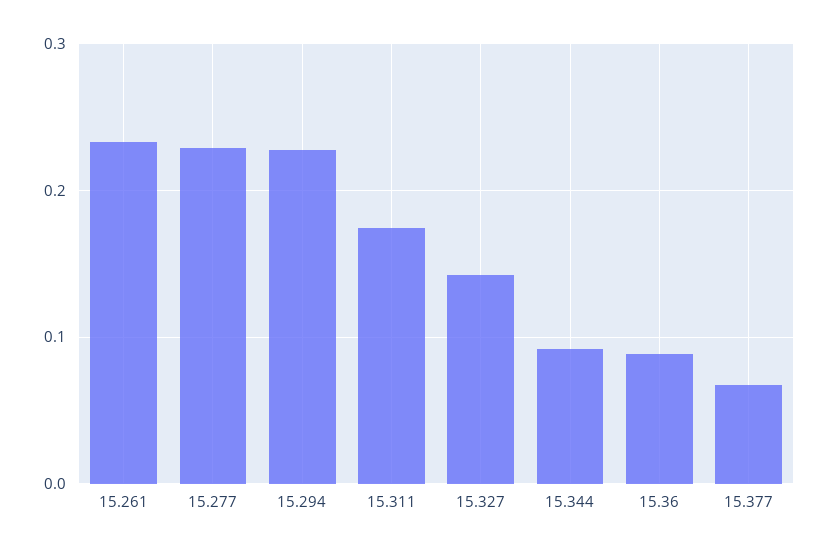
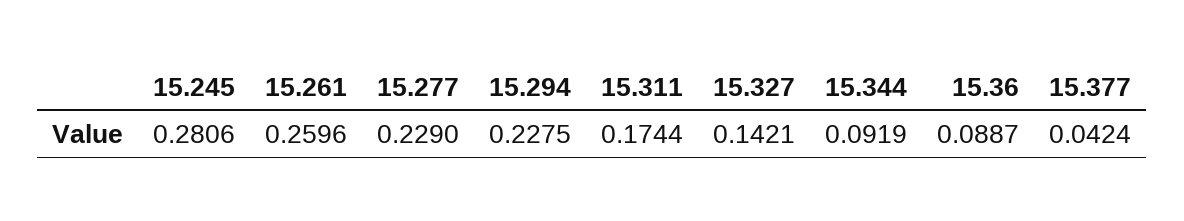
15.261: 0.23 -> 0.2596
15.377: 0.07 -> 0.0424
15.245: none -> 0.2806

